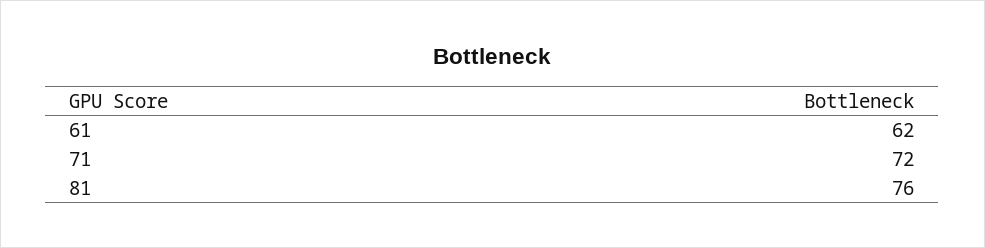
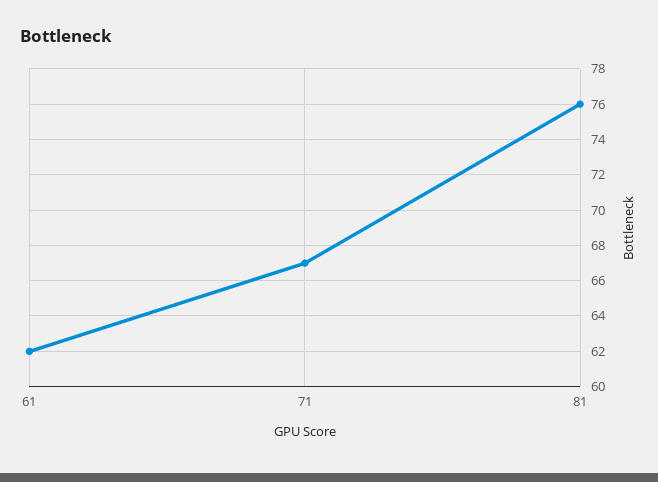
71: 72 -> 67

